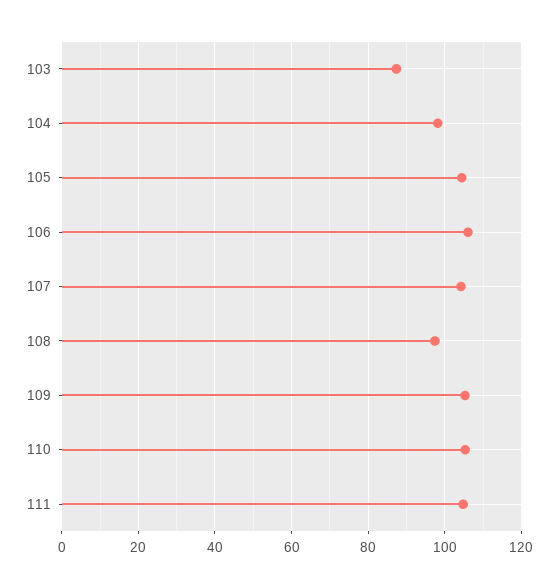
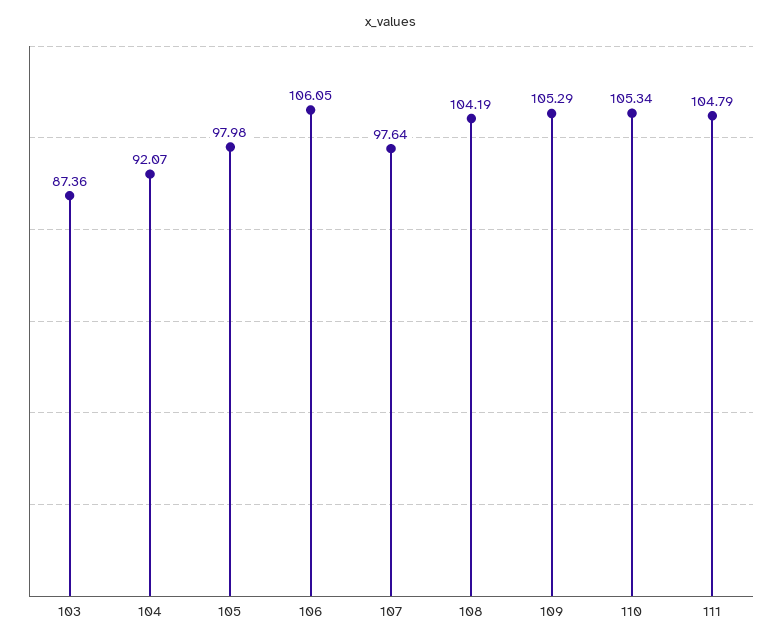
104: 98 -> 92.07
105: 104 -> 97.98
107: 104 -> 97.64
108: 98 -> 104.19

